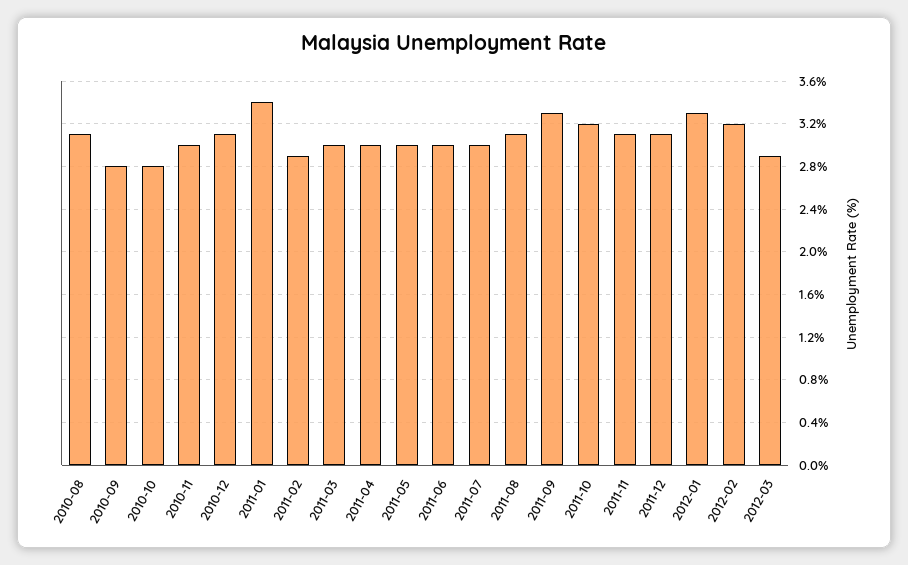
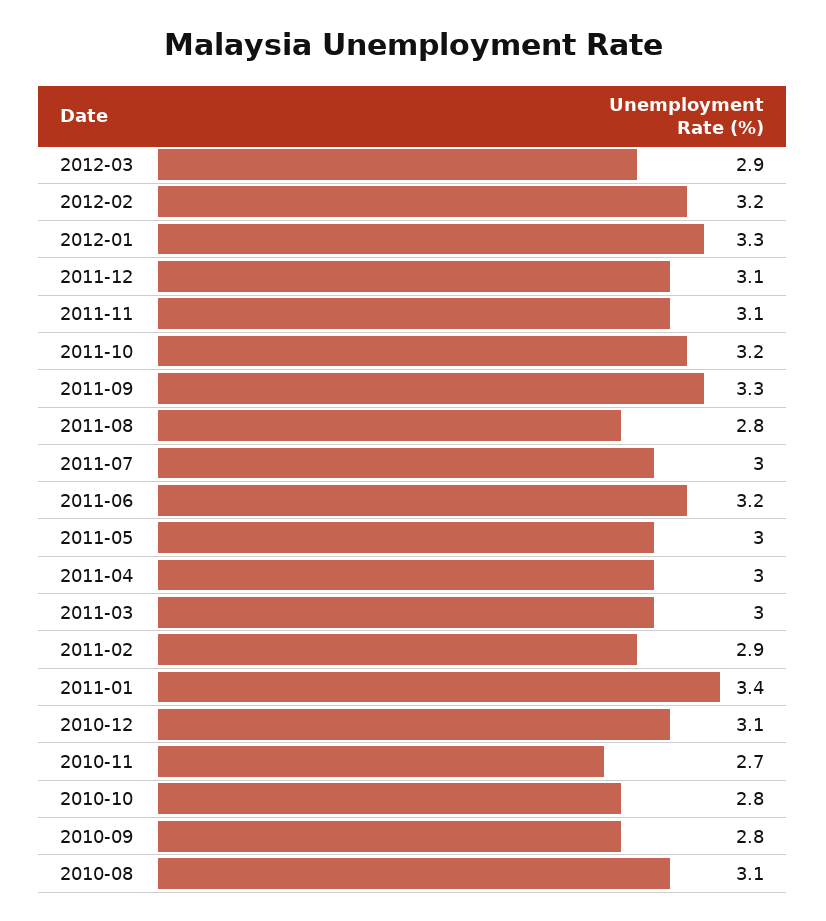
2010-11: 3 -> 2.7
2011-06: 3 -> 3.2
2011-08: 3.1 -> 2.8

